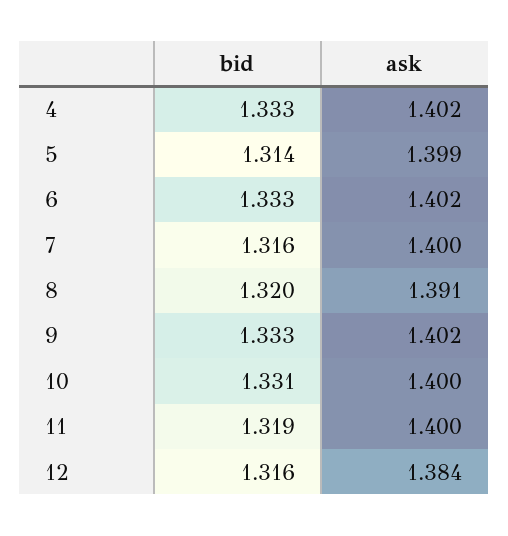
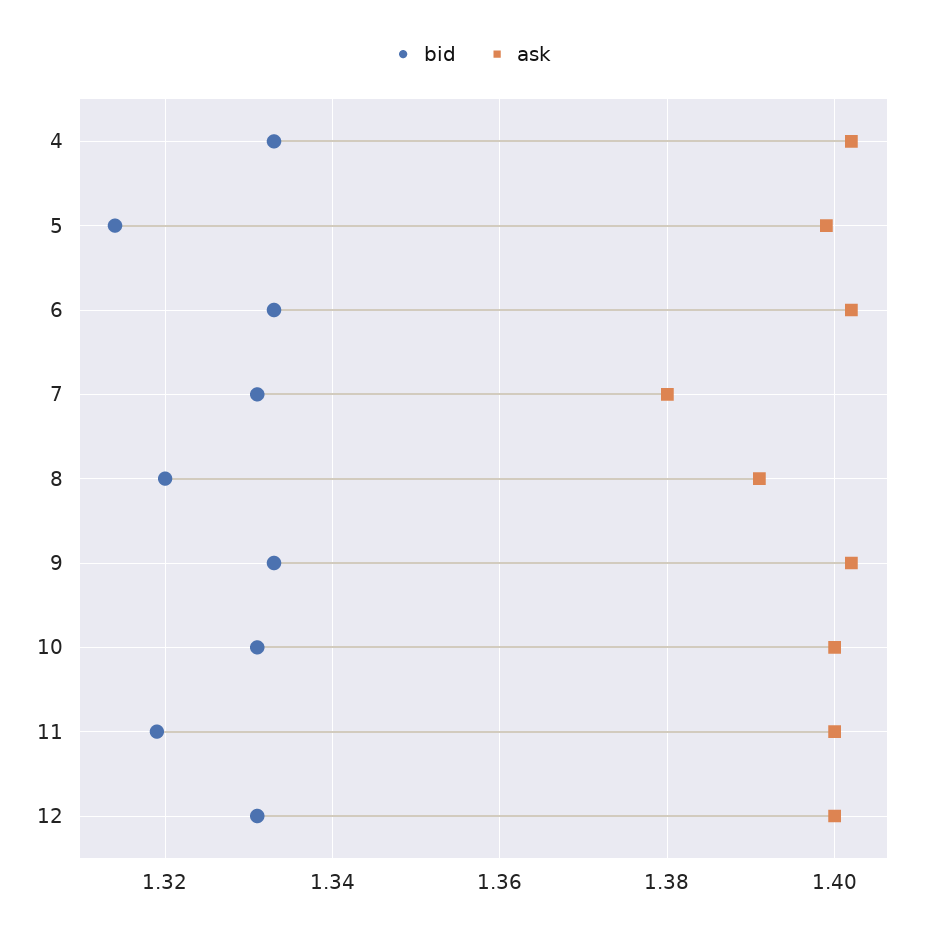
bid, 7: 1.316 -> 1.33
ask, 7: 1.4 -> 1.38
bid, 12: 1.316 -> 1.33
ask, 12: 1.384 -> 1.4

